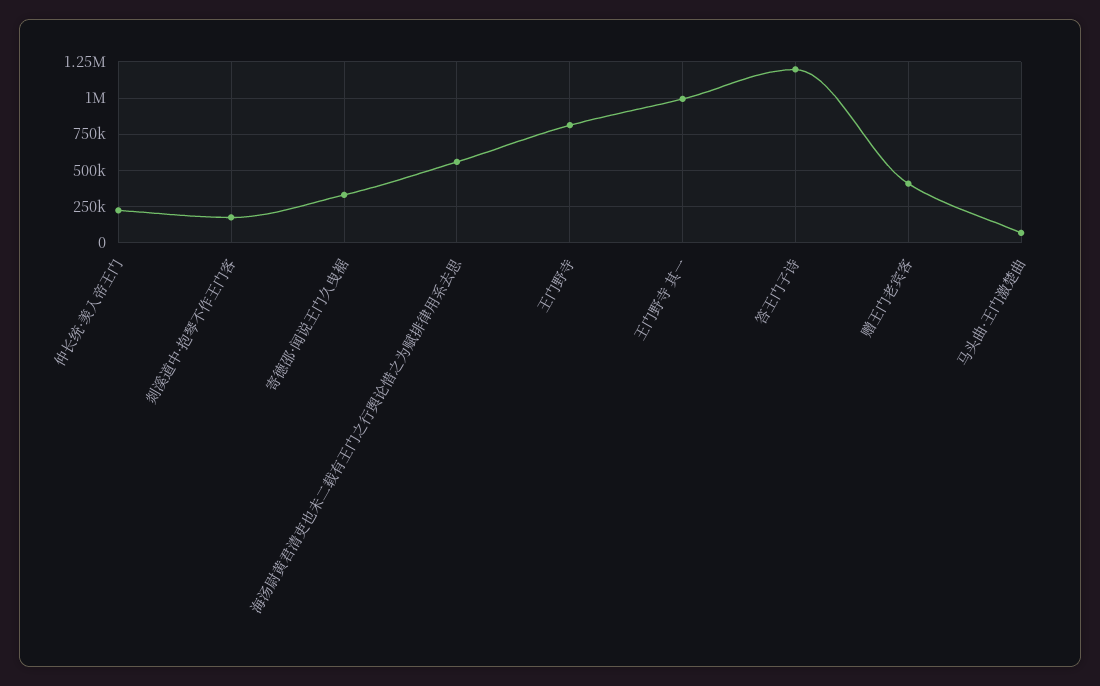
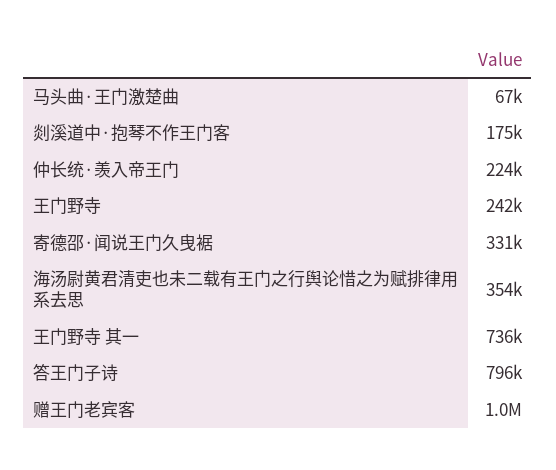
海汤尉黄君清吏也未二载有王门之行舆论惜之为赋排律用系去思: 550000 -> 354000
王门野寺: 800000 -> 242000
王门野寺 其一: 1000000 -> 736000
答王门子诗: 1200000 -> 796000
赠王门老宾客: 400000 -> 1000000

